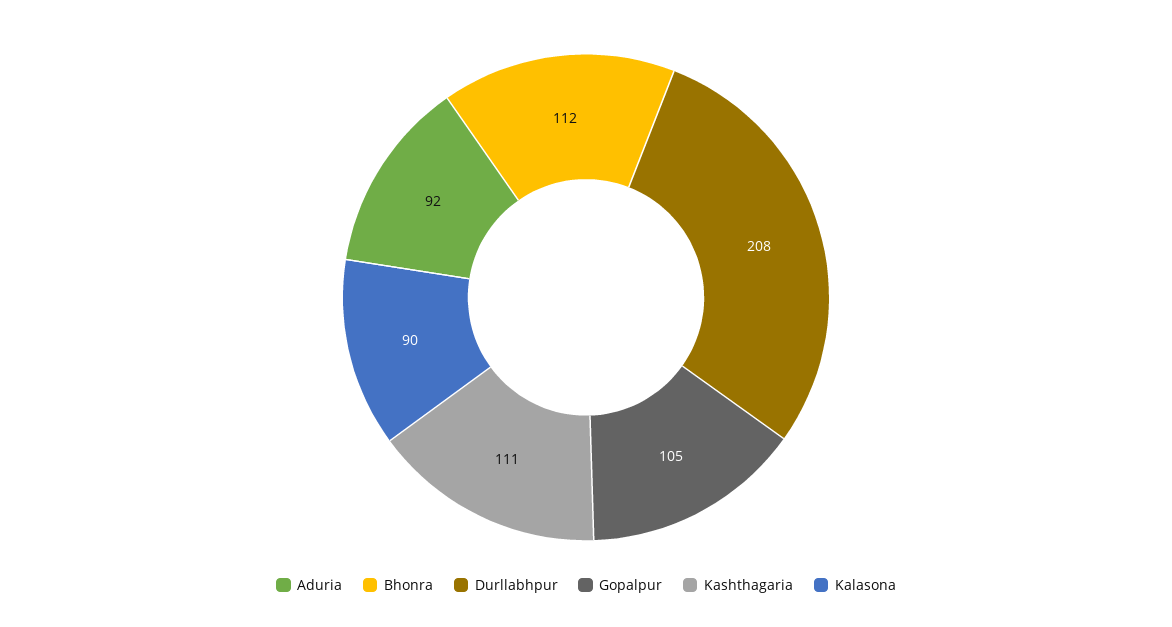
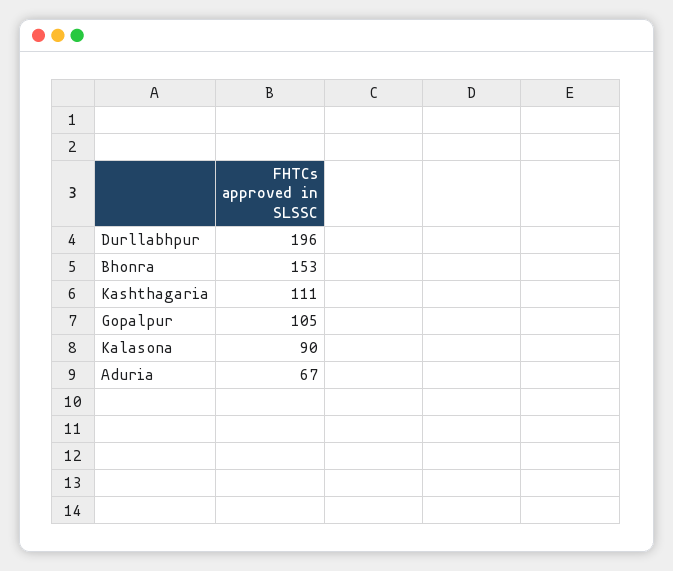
Aduria: 92 -> 67
Bhonra: 112 -> 153
Durllabhpur: 208 -> 196

